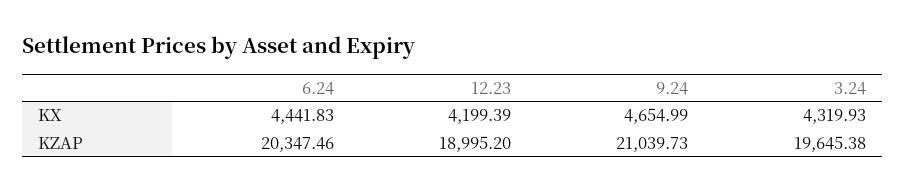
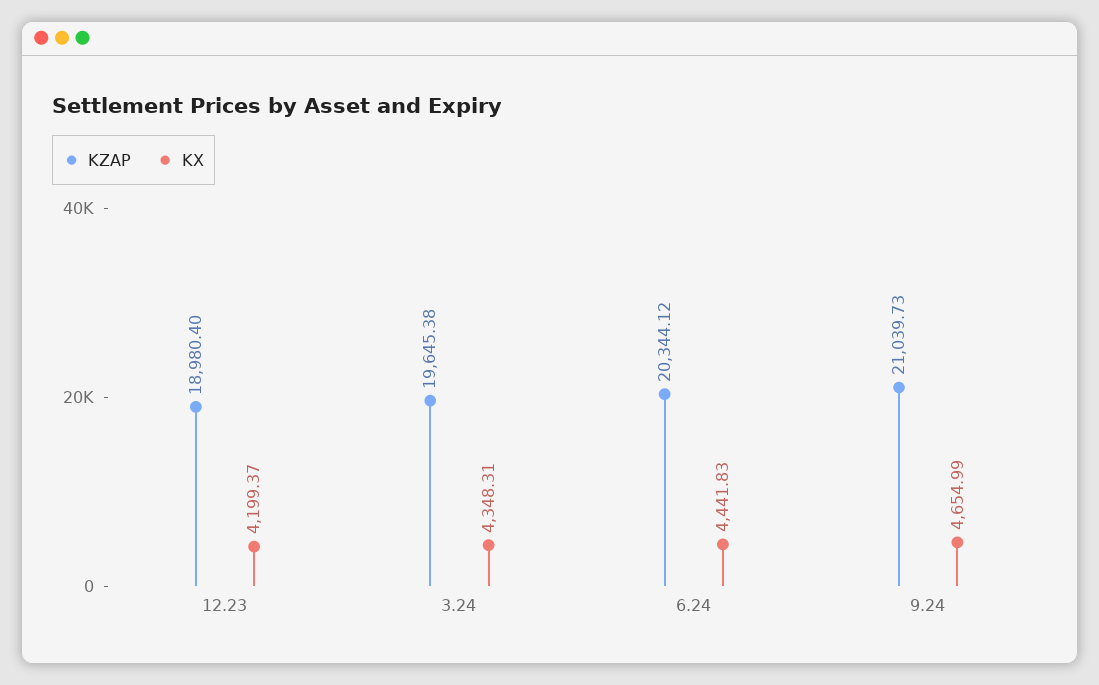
KX, 12.23: 4199.39 -> 4199.37
KX, 3.24: 4319.93 -> 4348.31
KZAP, 6.24: 20347.46 -> 20344.12
KZAP, 12.23: 18995.2 -> 18980.4

